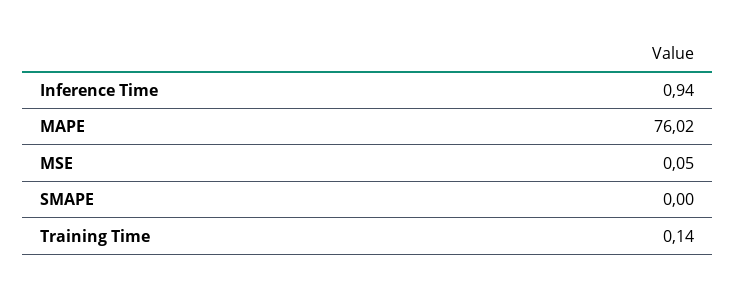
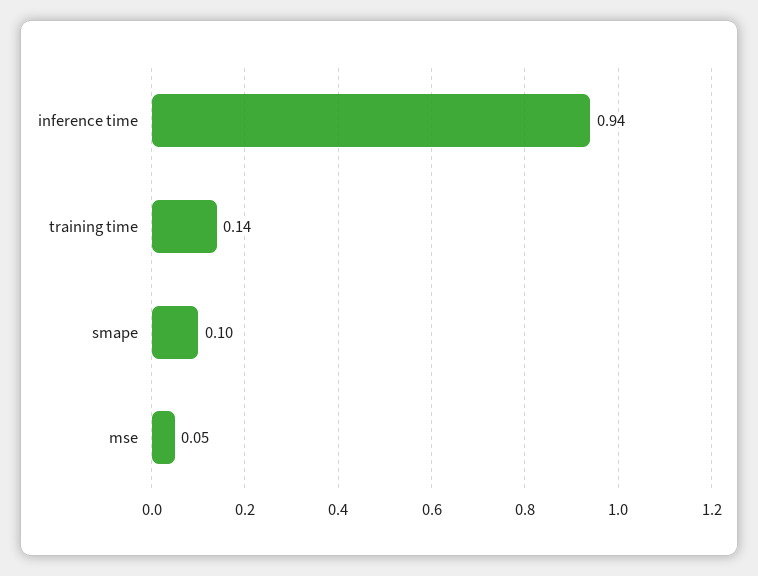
MAPE: 76.02 -> none
SMAPE: 0 -> 0.1

